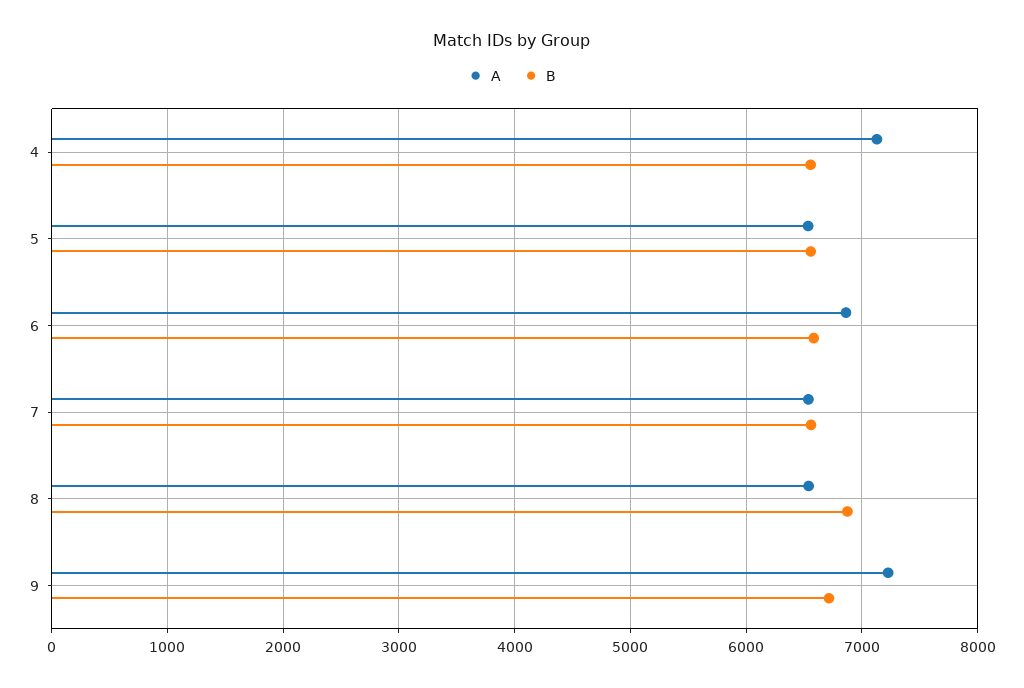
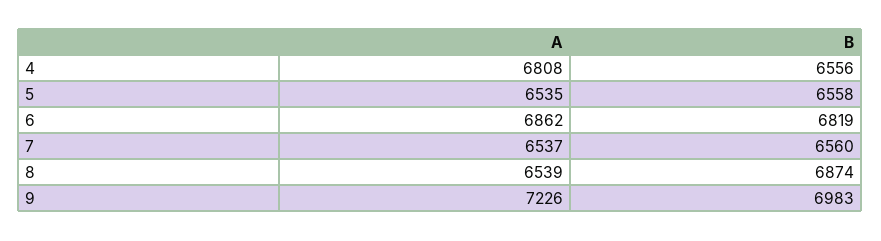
A, 4: 7100 -> 6808
B, 6: 6600 -> 6819
B, 9: 6700 -> 6983

